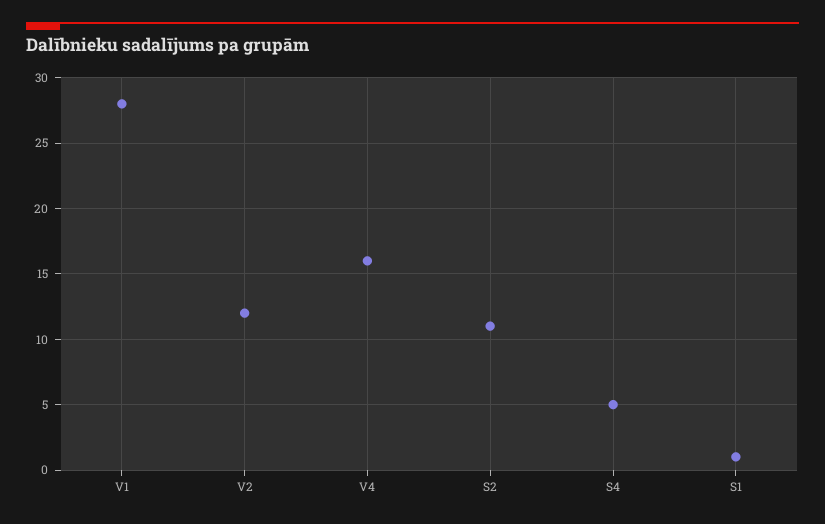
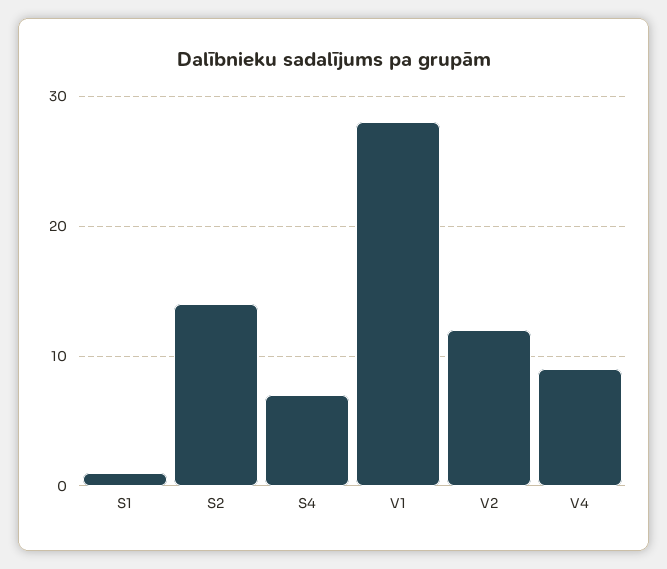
V4: 16 -> 9
S2: 11 -> 14
S4: 5 -> 7

